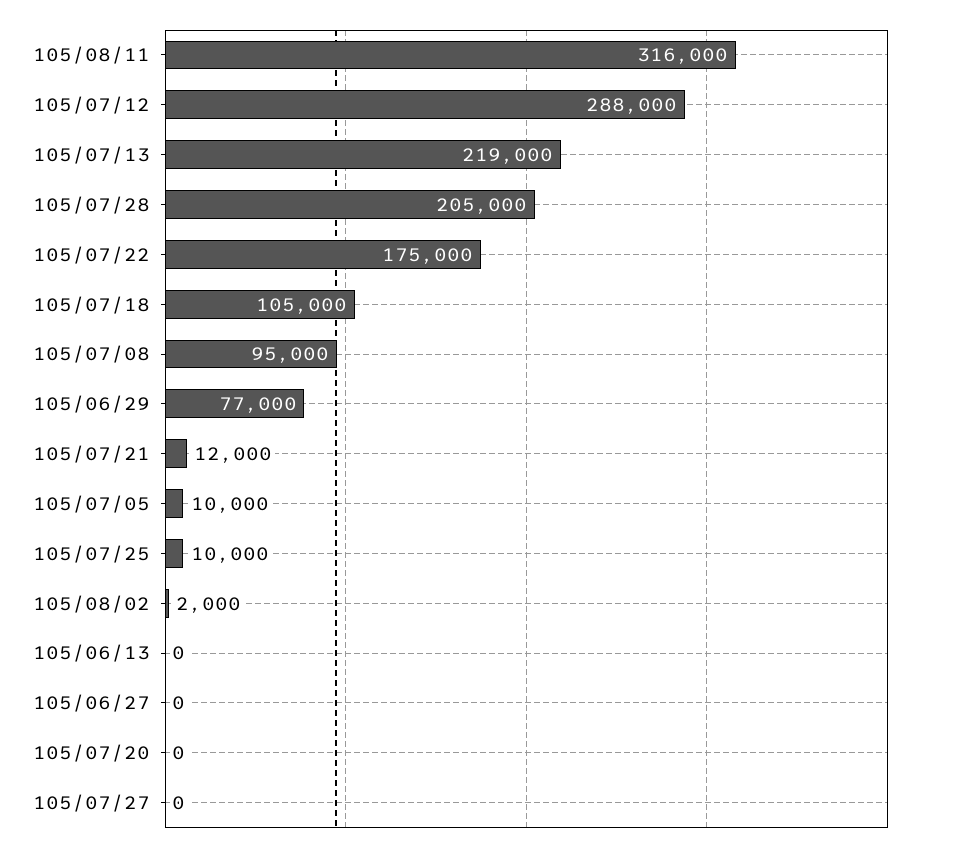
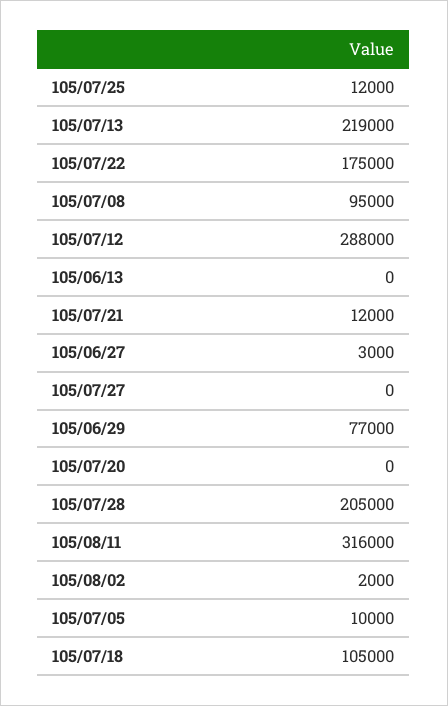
105/07/25: 10000 -> 12000
105/06/27: 0 -> 3000

